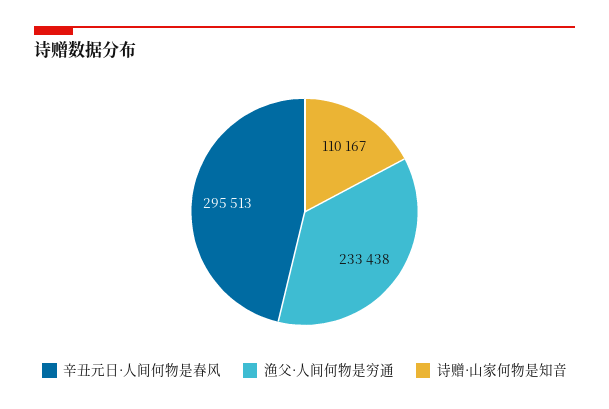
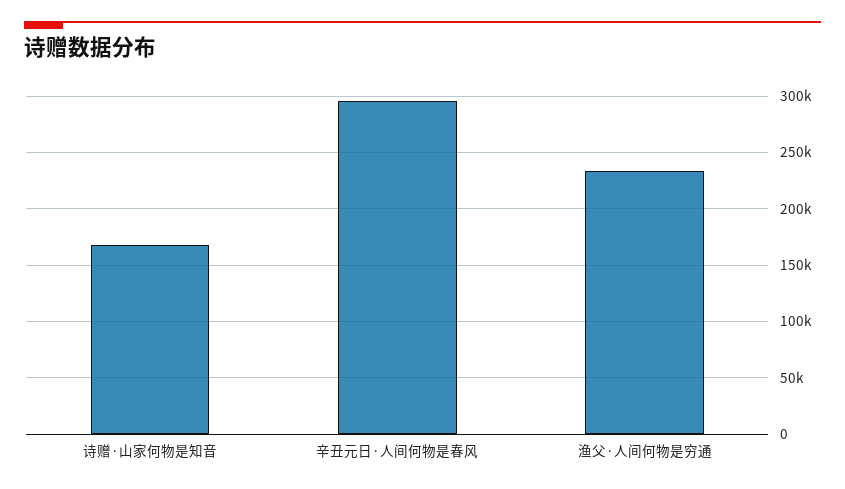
诗赠·山家何物是知音: 110167 -> 170000

